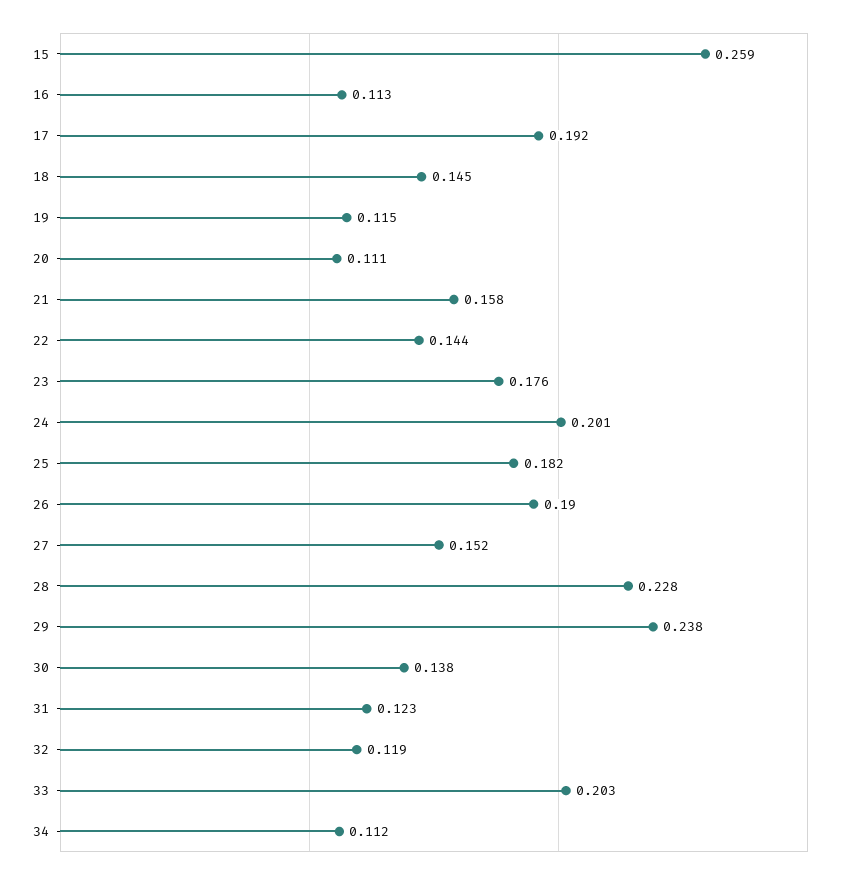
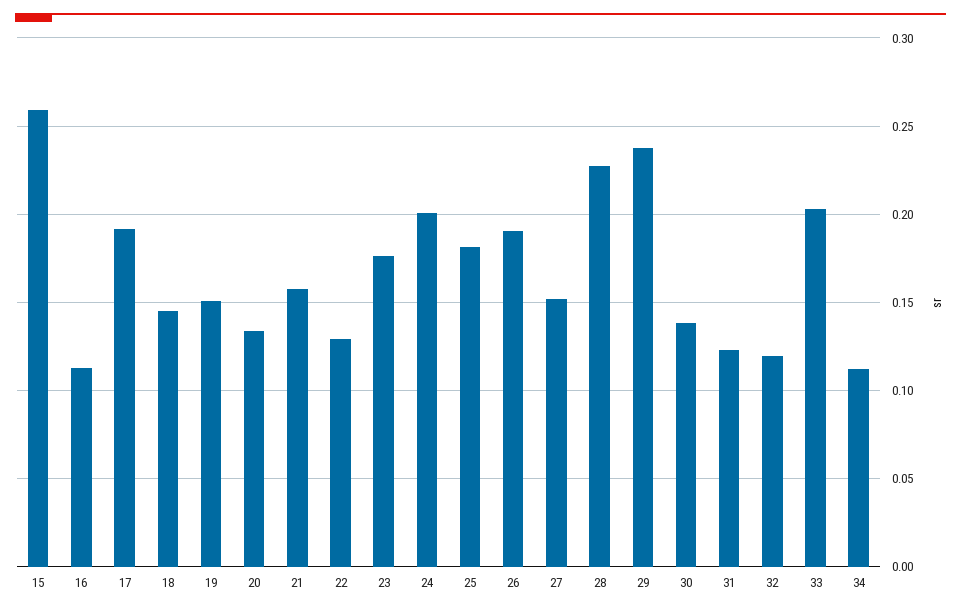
19: 0.115 -> 0.15
20: 0.111 -> 0.135
22: 0.144 -> 0.13

